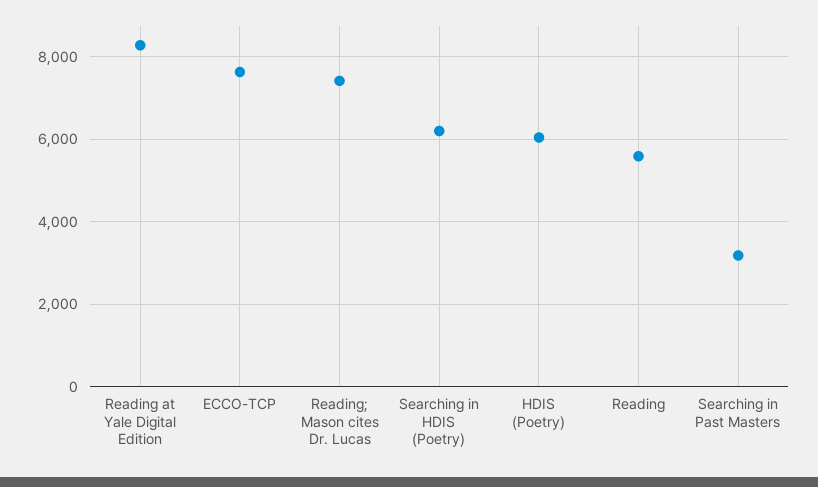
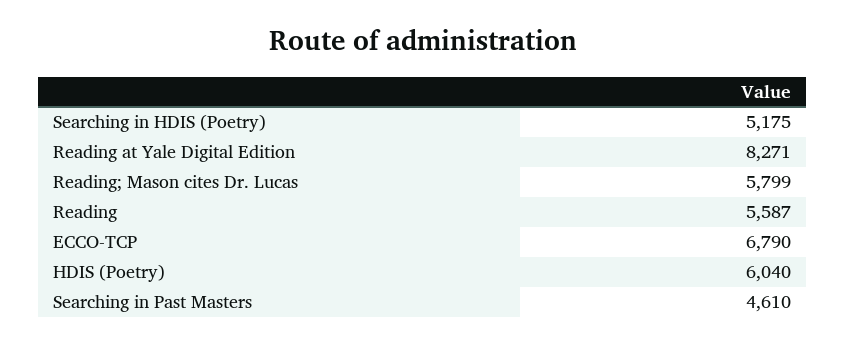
ECCO-TCP: 7600 -> 6790
Reading; Mason cites Dr. Lucas: 7400 -> 5799
Searching in HDIS (Poetry): 6200 -> 5175
Searching in Past Masters: 3200 -> 4610

